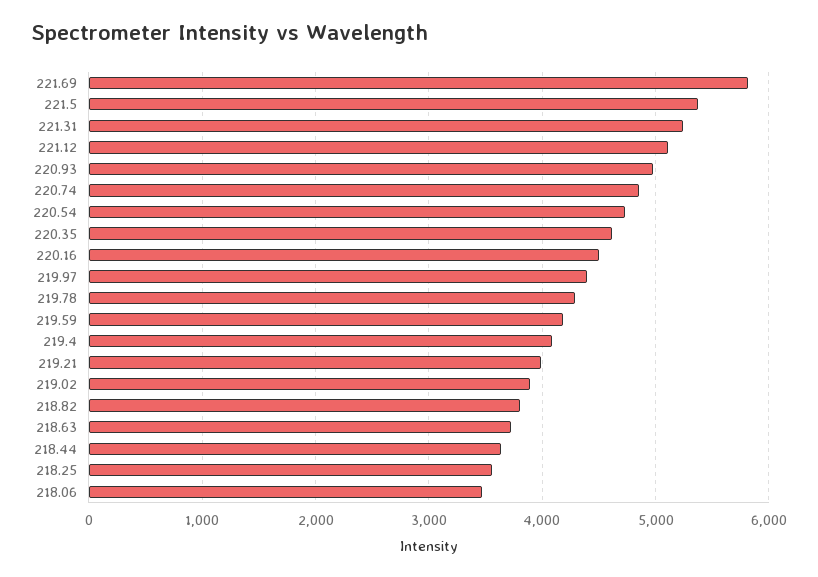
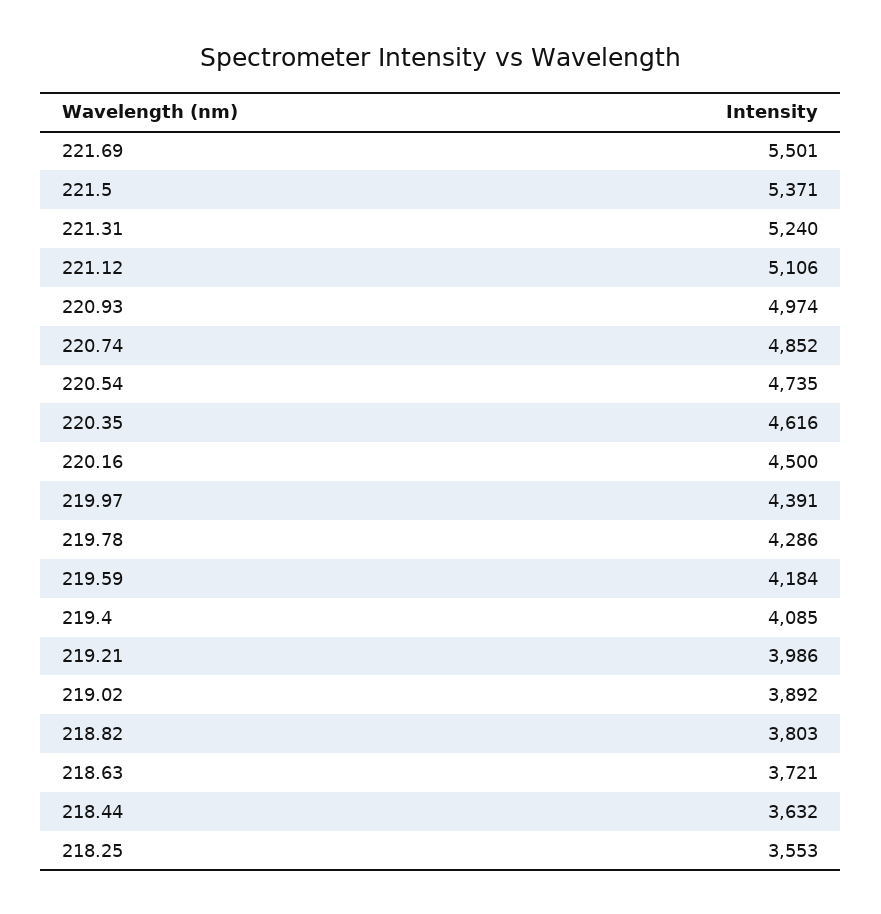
221.69: 5800 -> 5501
218.06: 3500 -> none

